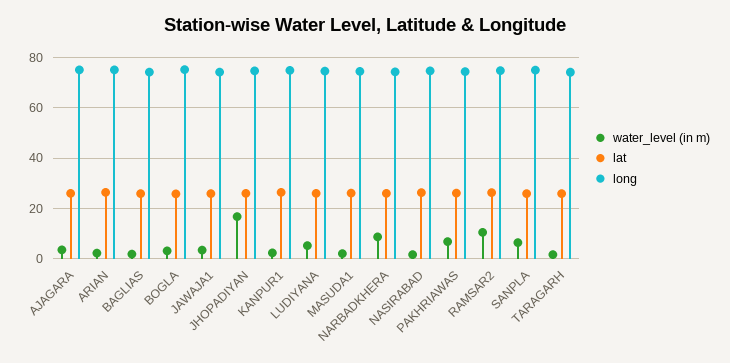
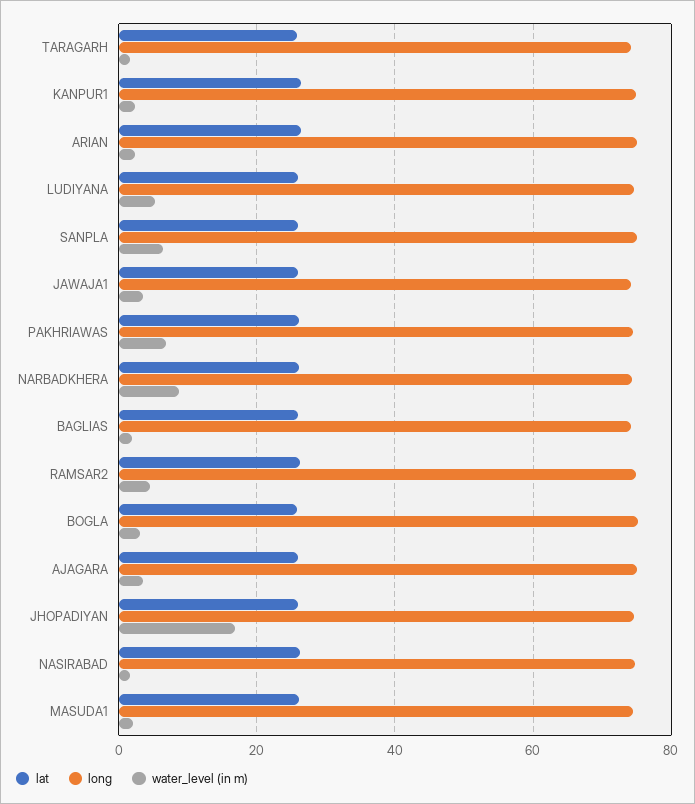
water_level (in m), RAMSAR2: 10 -> 4

